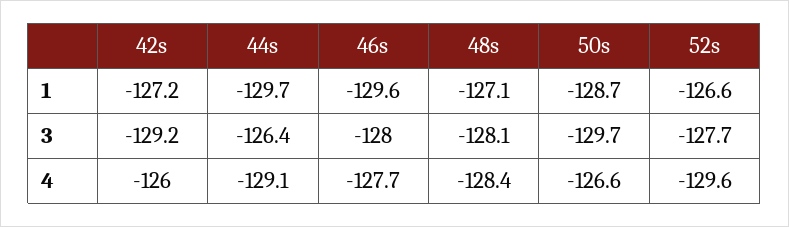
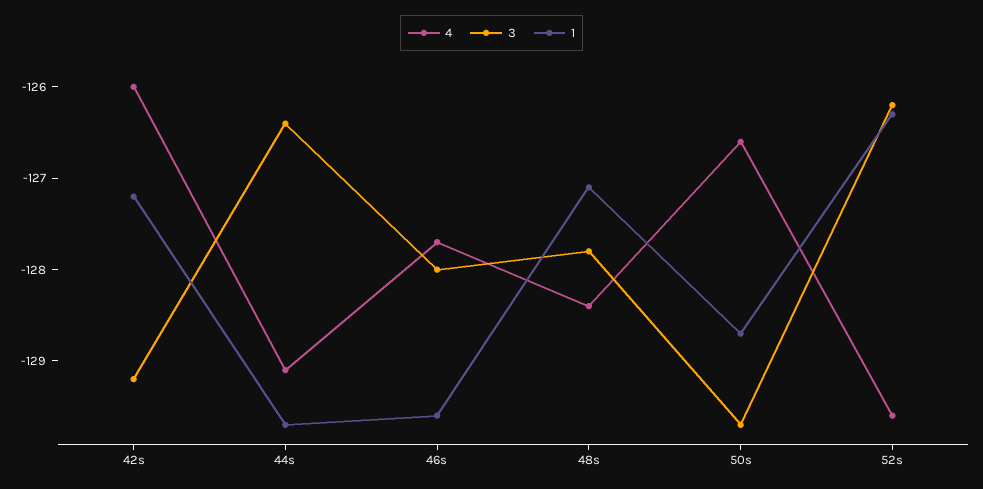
1, 52s: -126.6 -> -126.3
3, 48s: -128.1 -> -127.8
3, 52s: -127.7 -> -126.2

